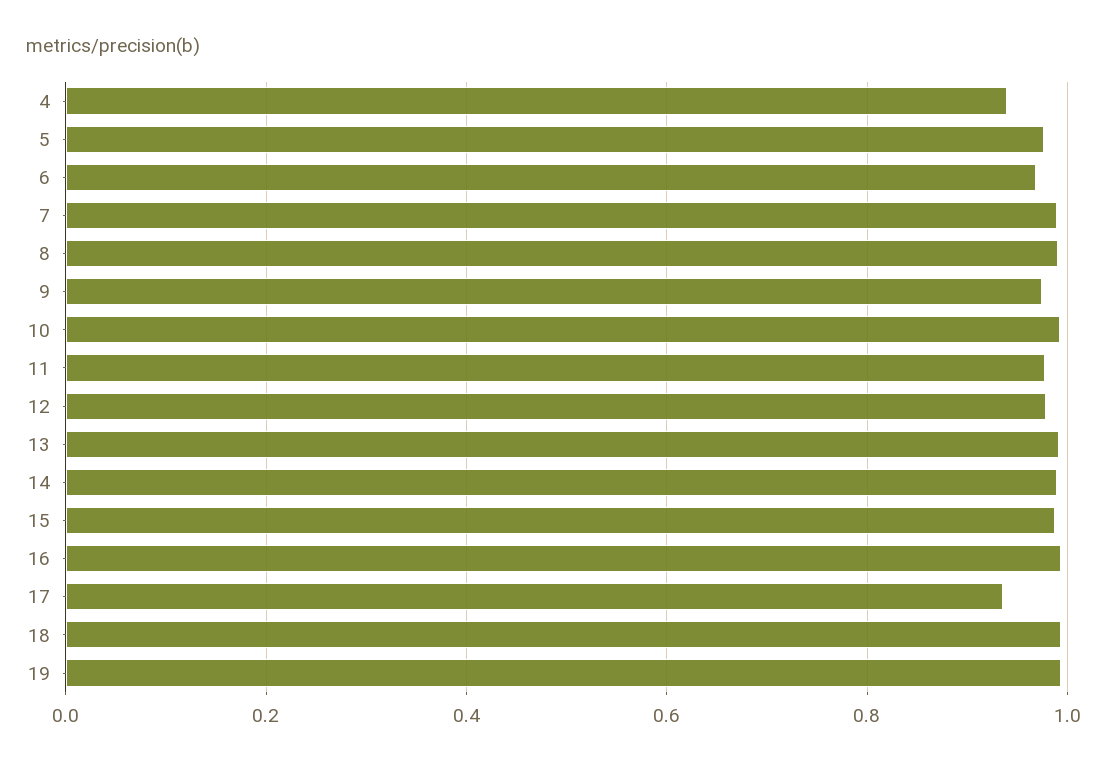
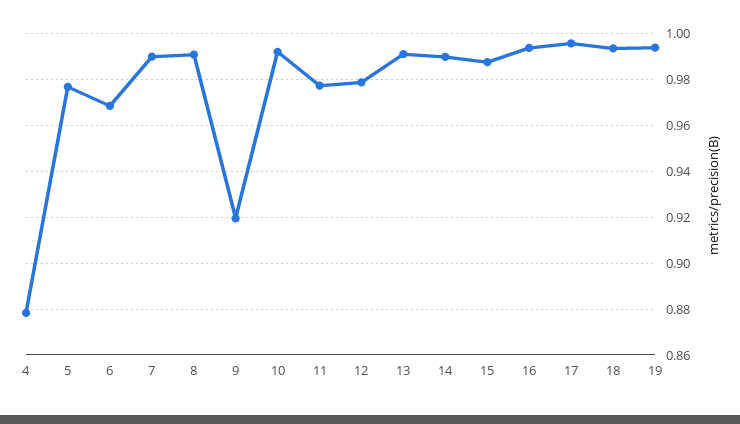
4: 0.94 -> 0.88
9: 0.98 -> 0.92
17: 0.94 -> 0.995

